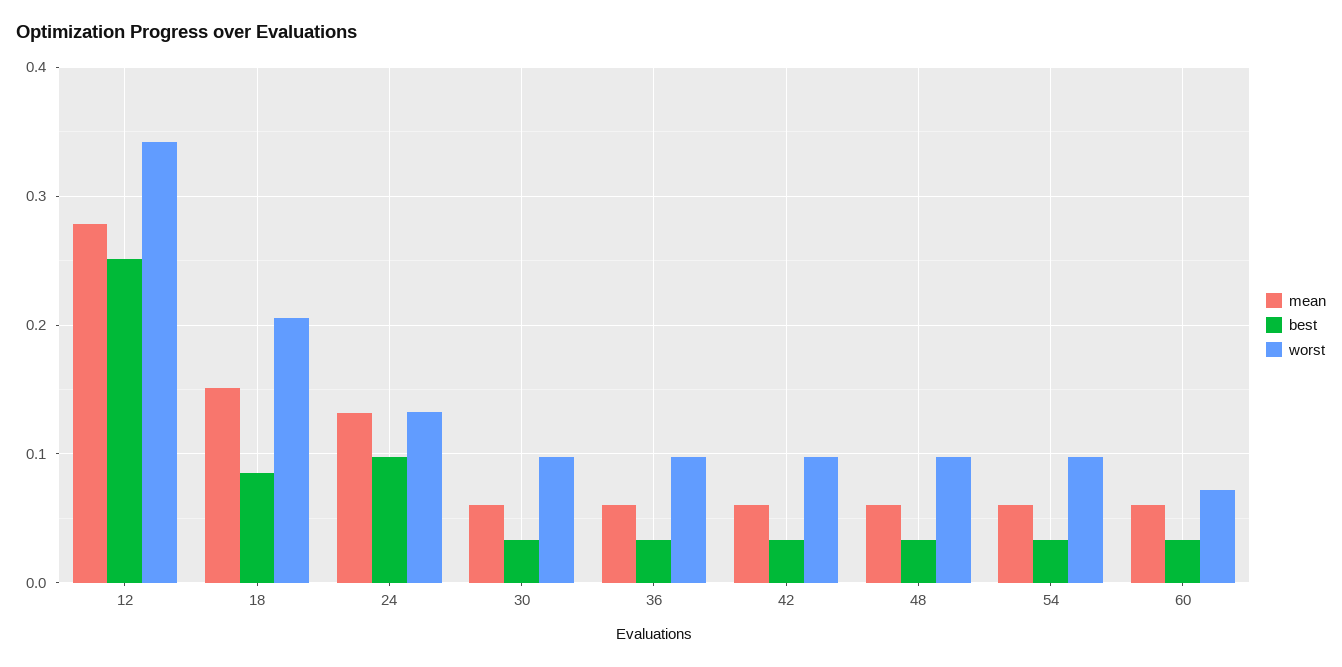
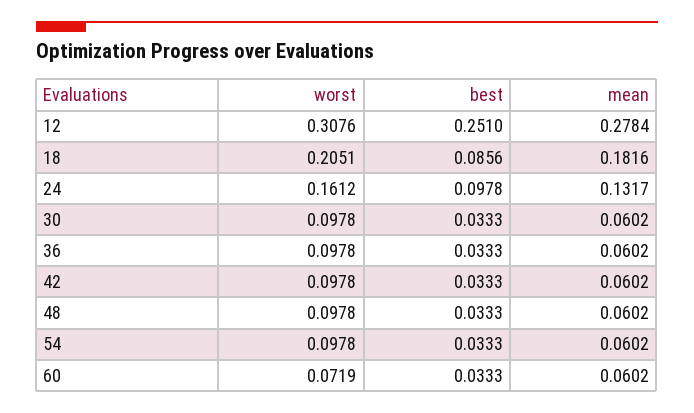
worst, 12: 0.34 -> 0.3076
mean, 18: 0.15 -> 0.1816
worst, 24: 0.13 -> 0.1612

